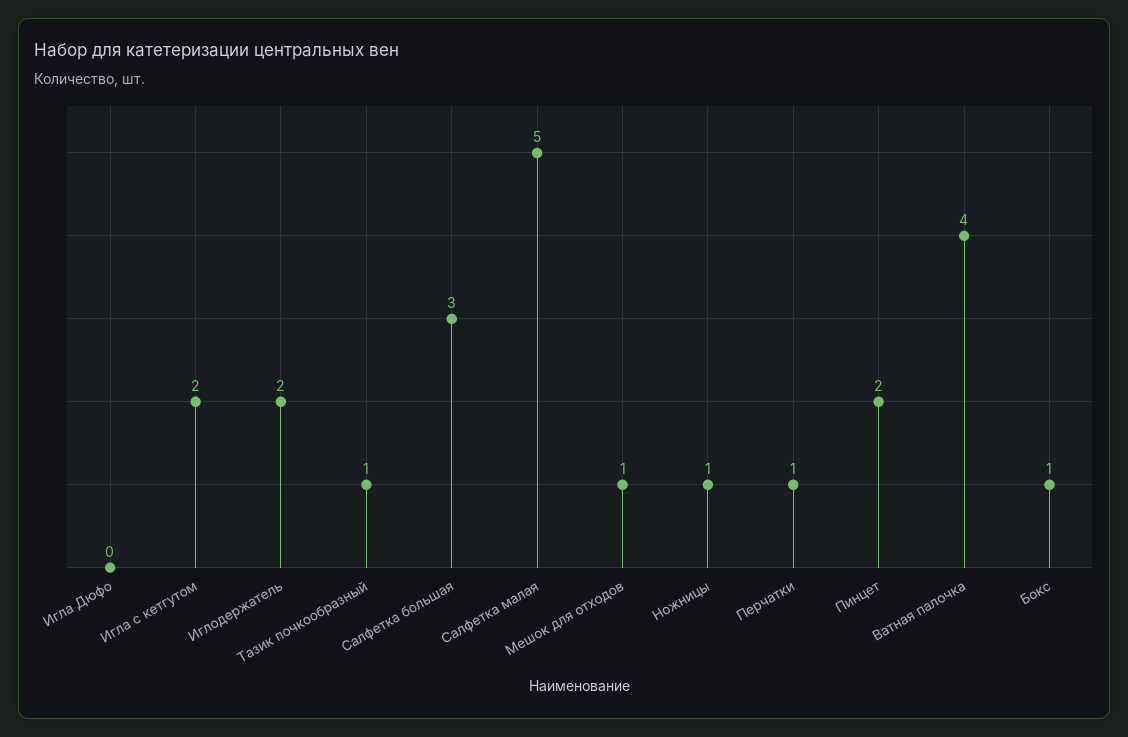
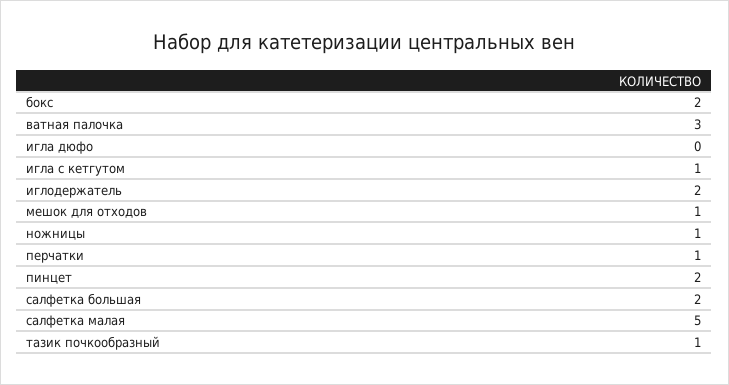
Игла с кетгутом: 2 -> 1
Салфетка большая: 3 -> 2
Ватная палочка: 4 -> 3
Бокс: 1 -> 2

